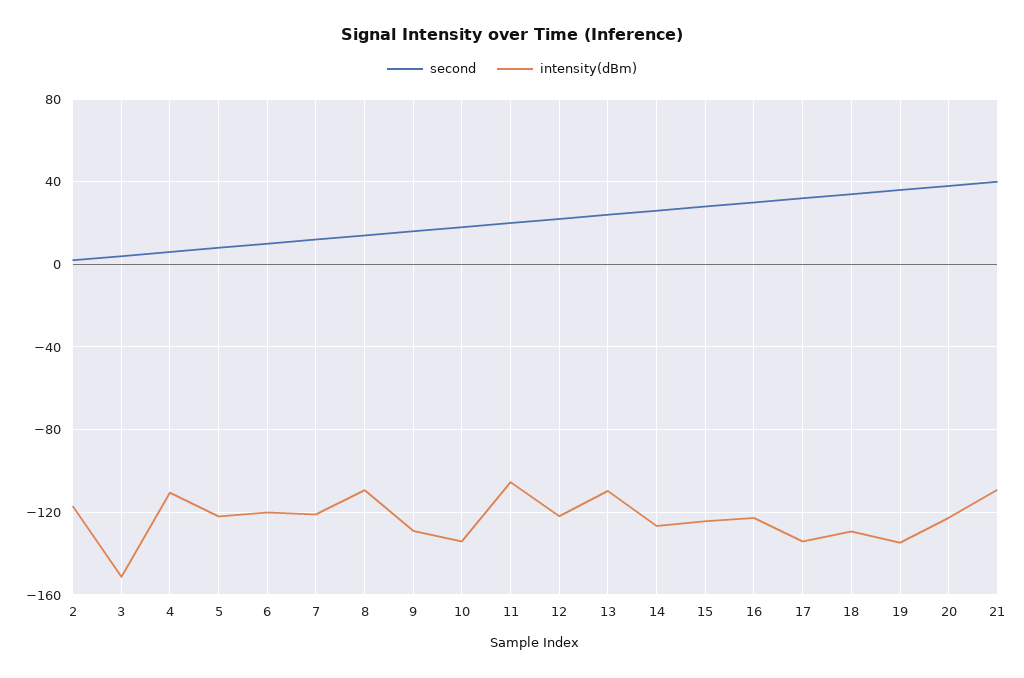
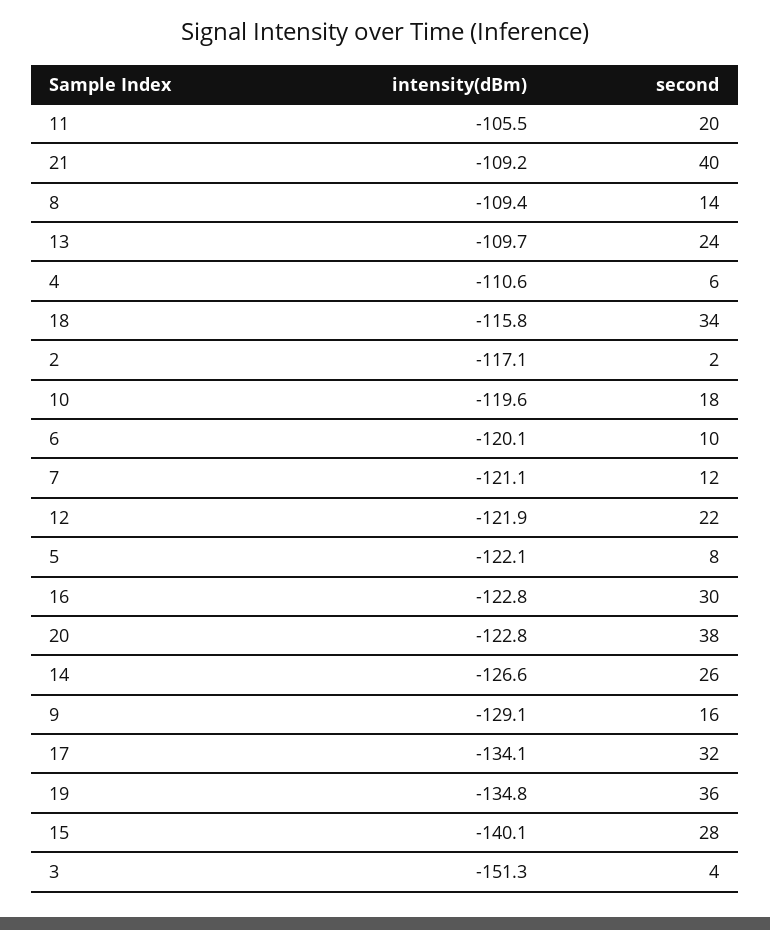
intensity(dBm), 10: -135 -> -119.6
intensity(dBm), 15: -125 -> -140.1
intensity(dBm), 18: -130 -> -115.8

